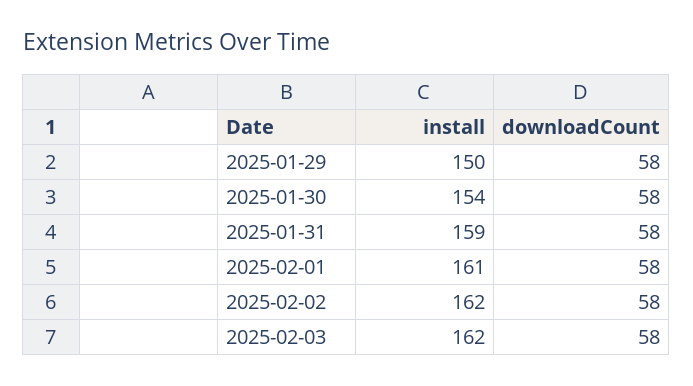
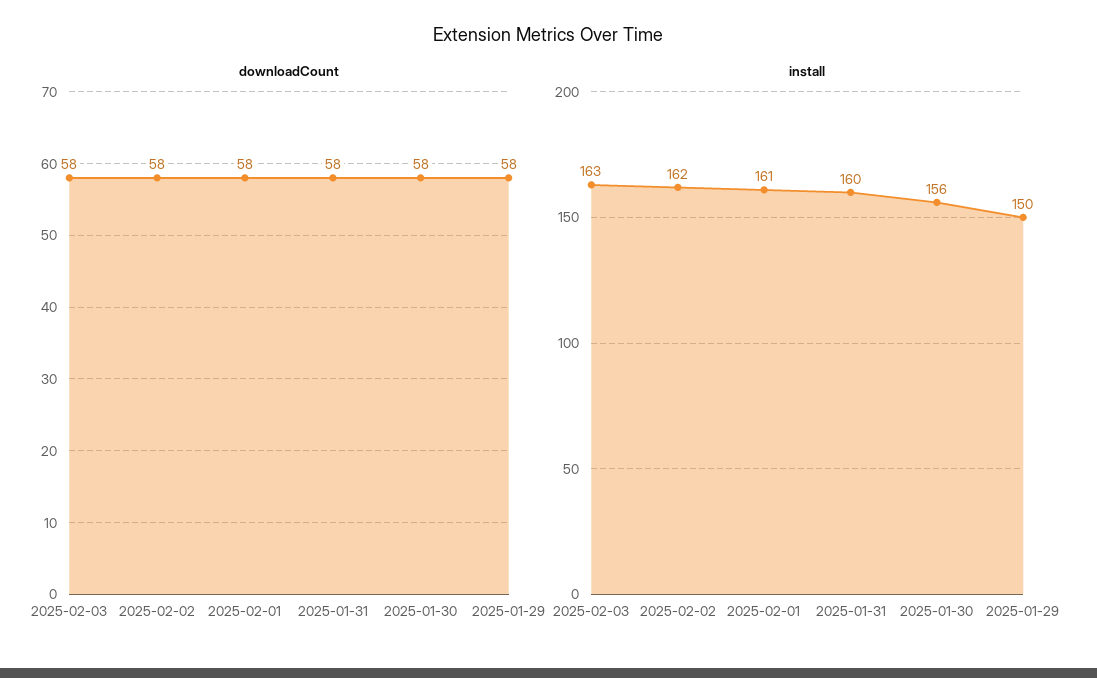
install, 2025-01-30: 154 -> 156
install, 2025-01-31: 159 -> 160
install, 2025-02-03: 162 -> 163

